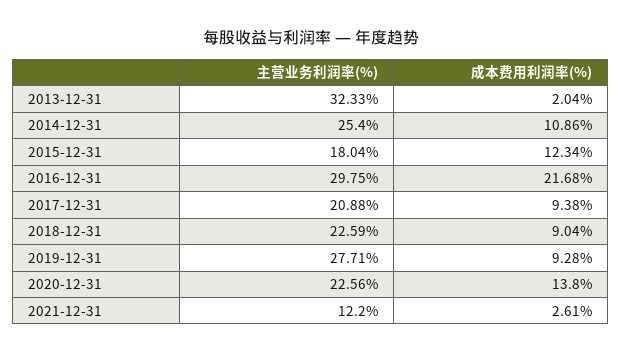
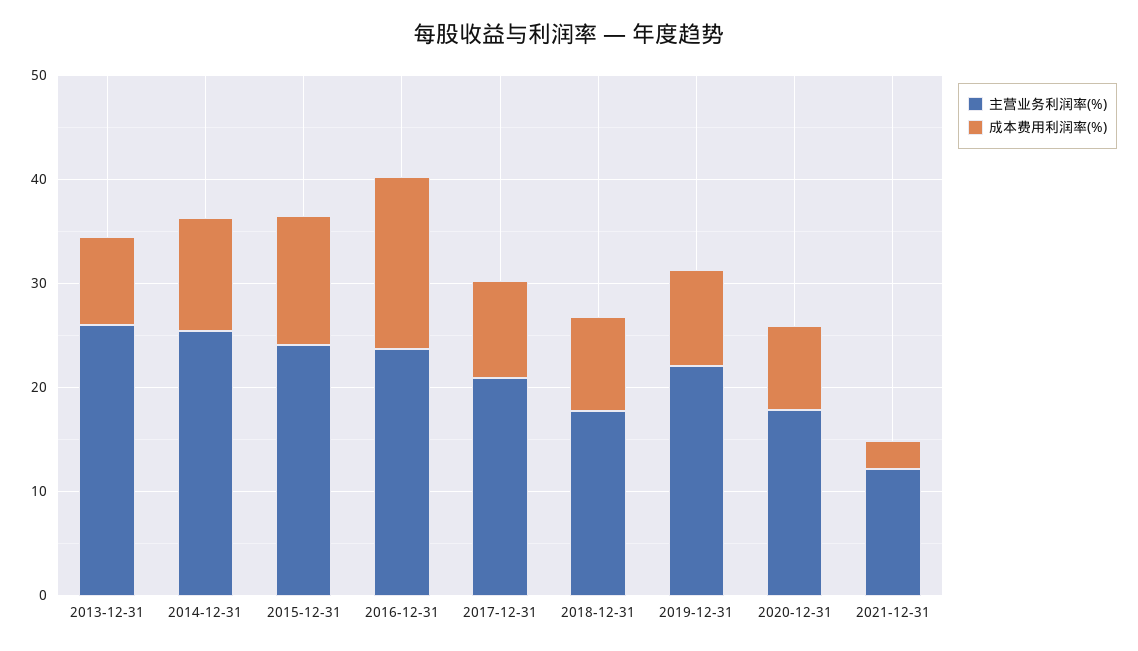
主营业务利润率(%), 2013-12-31: 32.33 -> 26
成本费用利润率(%), 2013-12-31: 2.04 -> 8
主营业务利润率(%), 2015-12-31: 18.04 -> 24
主营业务利润率(%), 2016-12-31: 29.75 -> 24
成本费用利润率(%), 2016-12-31: 21.68 -> 16
主营业务利润率(%), 2018-12-31: 22.59 -> 18
主营业务利润率(%), 2019-12-31: 27.71 -> 22
主营业务利润率(%), 2020-12-31: 22.56 -> 18
成本费用利润率(%), 2020-12-31: 13.8 -> 8

